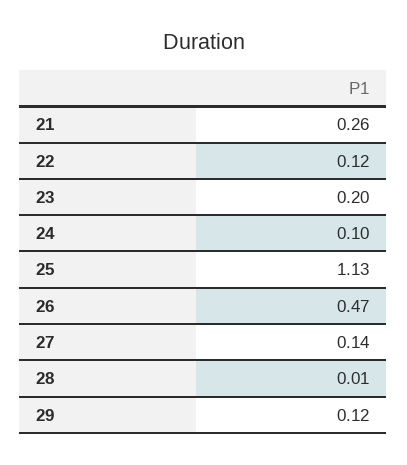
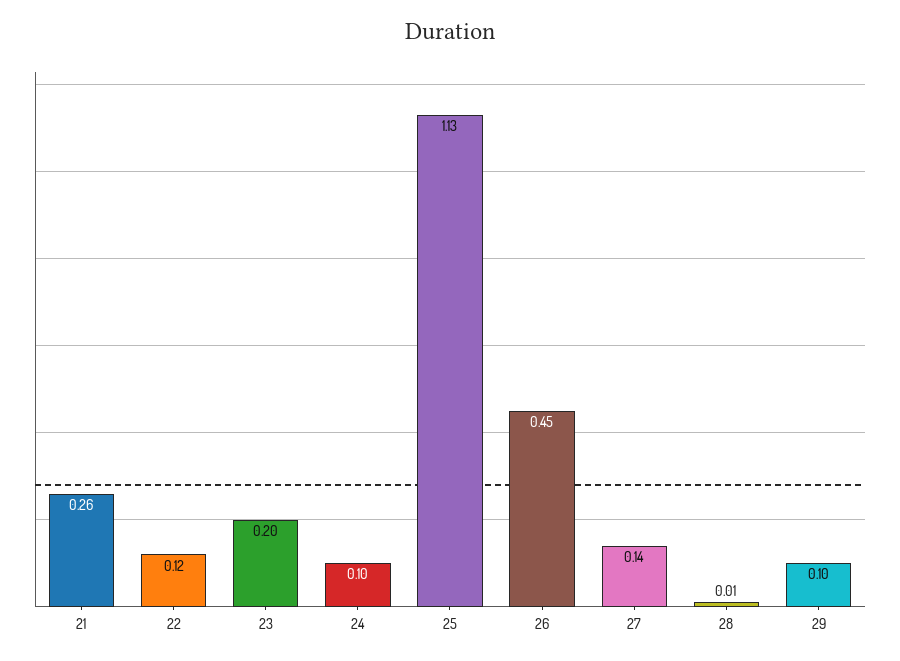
26: 0.47 -> 0.45
29: 0.12 -> 0.1

